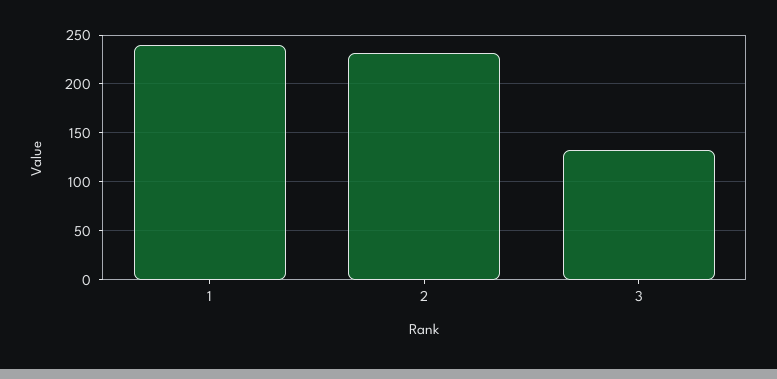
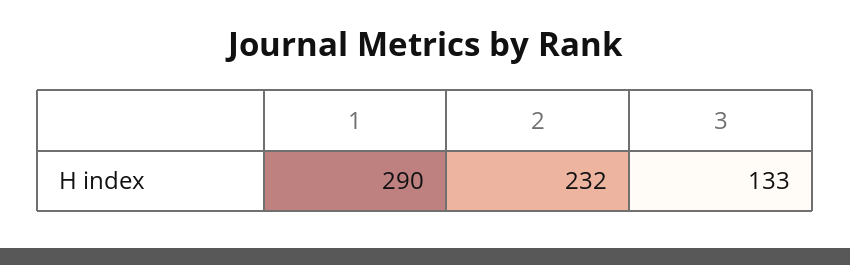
1: 240 -> 290

